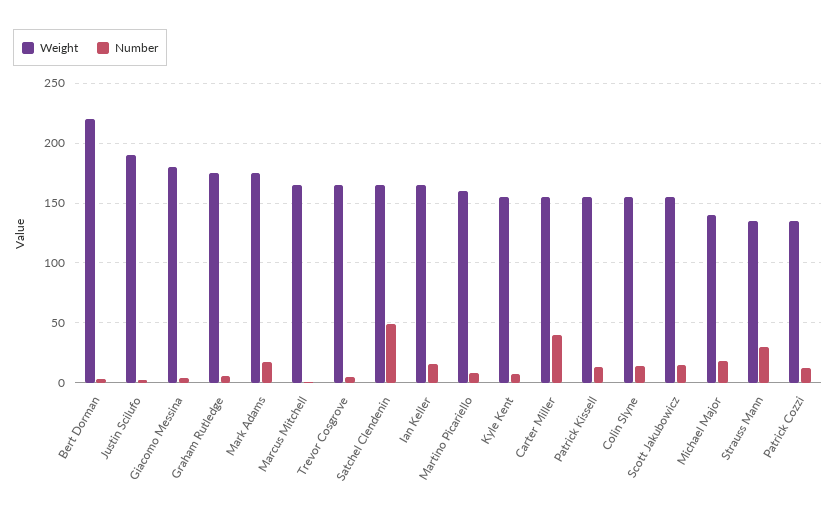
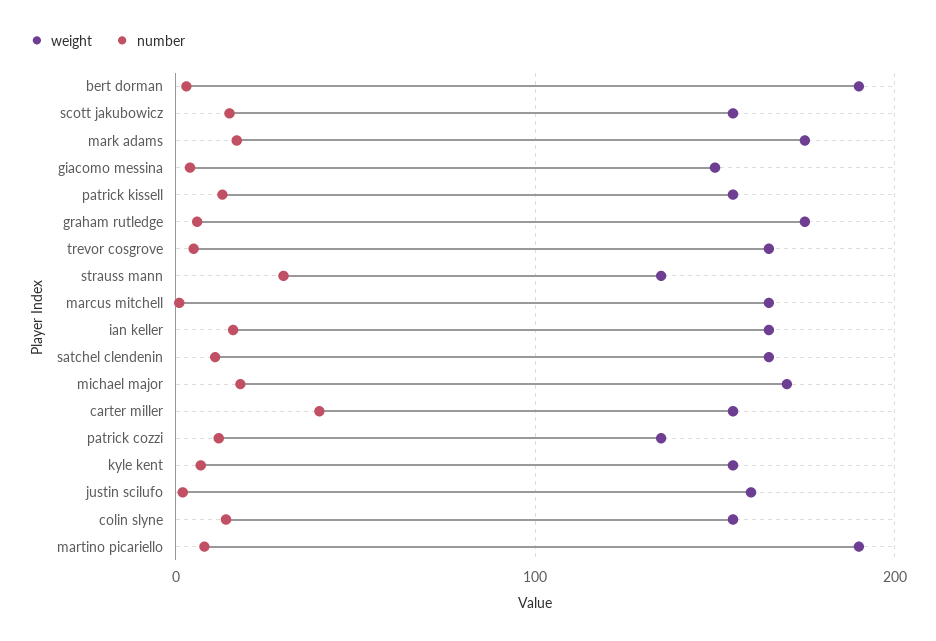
Weight, Bert Dorman: 220 -> 190
Weight, Justin Scilufo: 190 -> 160
Weight, Giacomo Messina: 180 -> 150
Number, Satchel Clendenin: 50 -> 10
Weight, Martino Picariello: 160 -> 190
Weight, Michael Major: 140 -> 170

